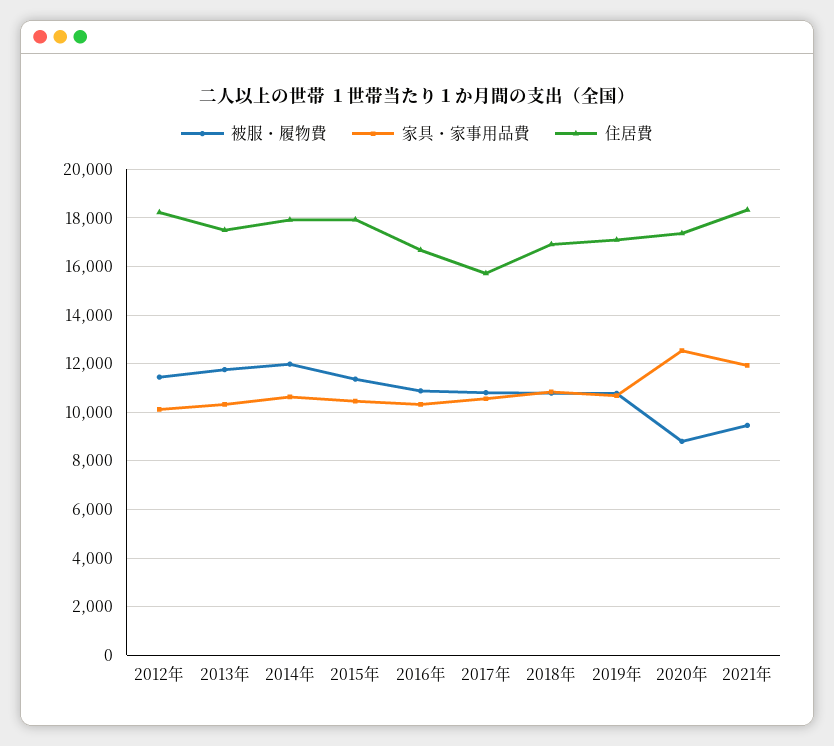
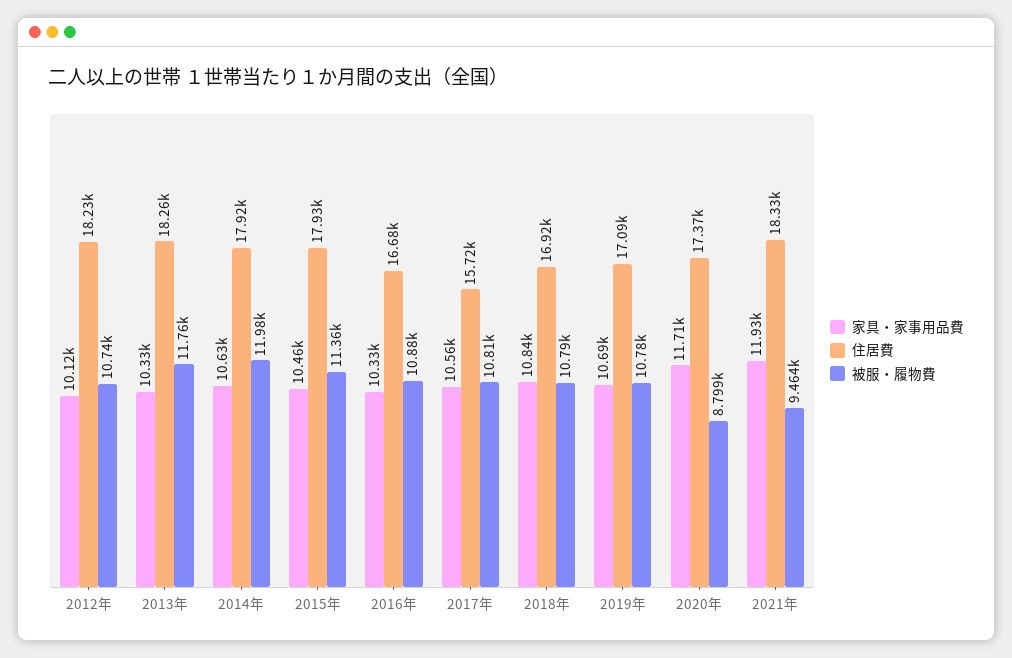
被服・履物費, 2012年: 11500 -> 10740
住居費, 2013年: 17500 -> 18260
家具・家事用品費, 2020年: 12500 -> 11710

